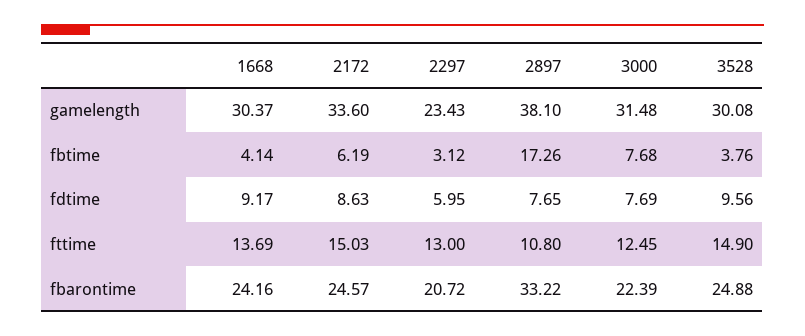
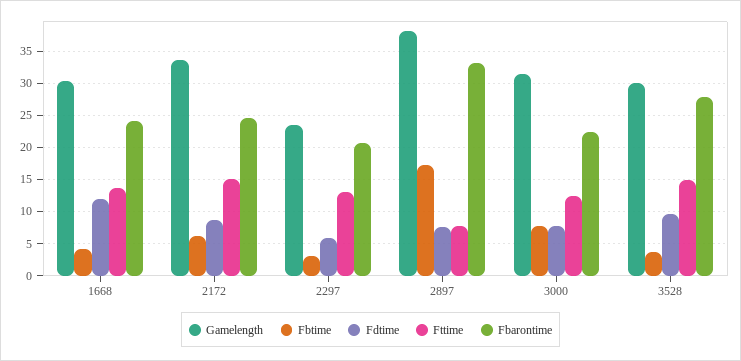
fdtime, 1668: 9.17 -> 12
fttime, 2897: 10.8 -> 8
fbarontime, 3528: 24.88 -> 28

